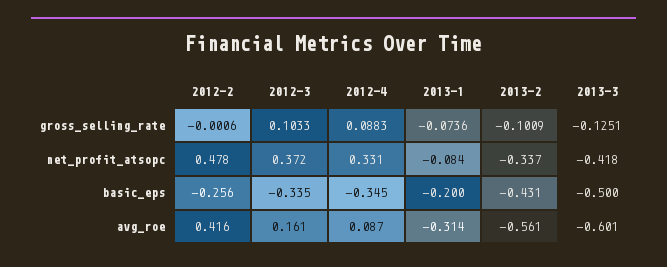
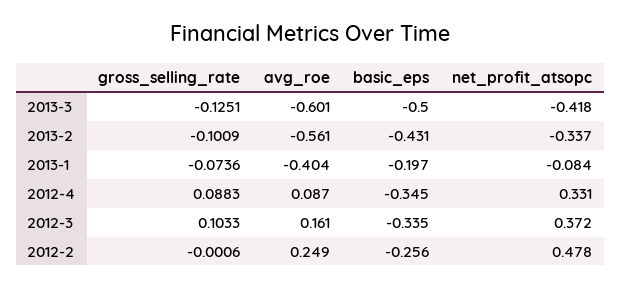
2013-1, basic_eps: -0.2 -> -0.197
2012-2, avg_roe: 0.416 -> 0.249
2013-1, avg_roe: -0.314 -> -0.404

